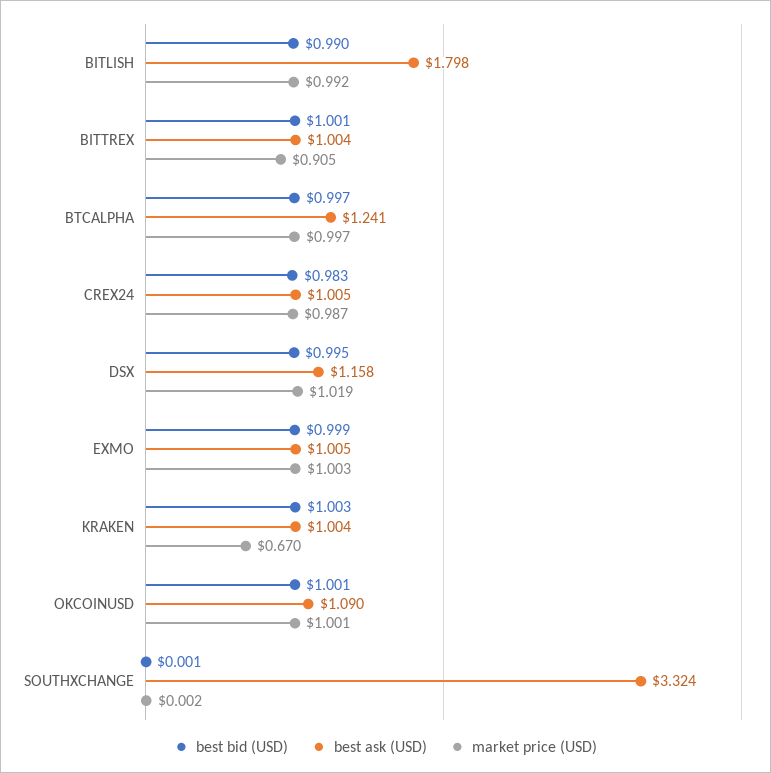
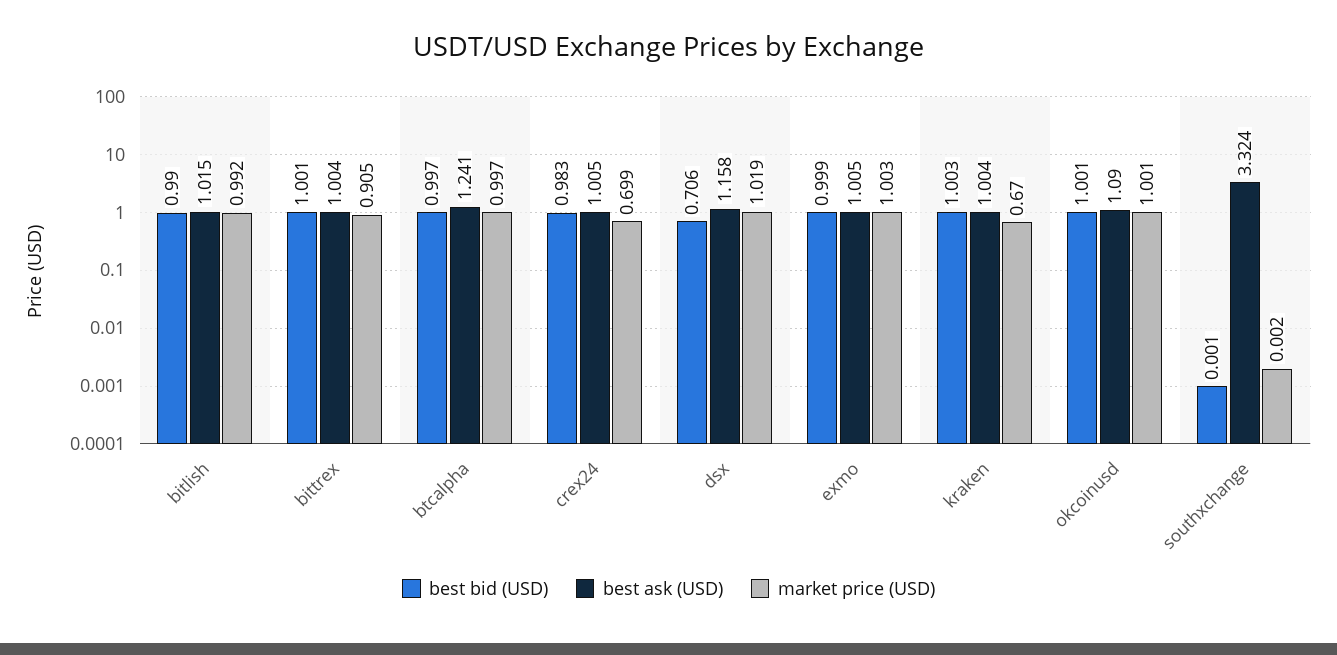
best ask (USD), BITLISH: 1.798 -> 1.015
market price (USD), CREX24: 0.987 -> 0.699
best bid (USD), DSX: 0.995 -> 0.706

